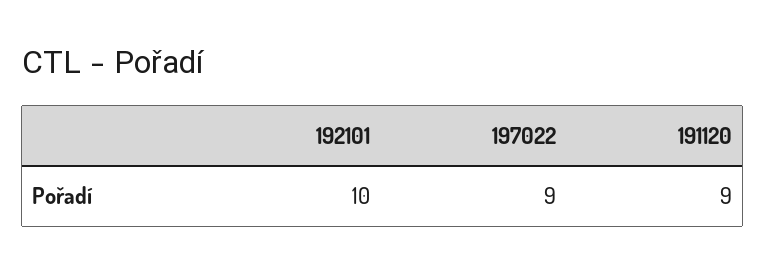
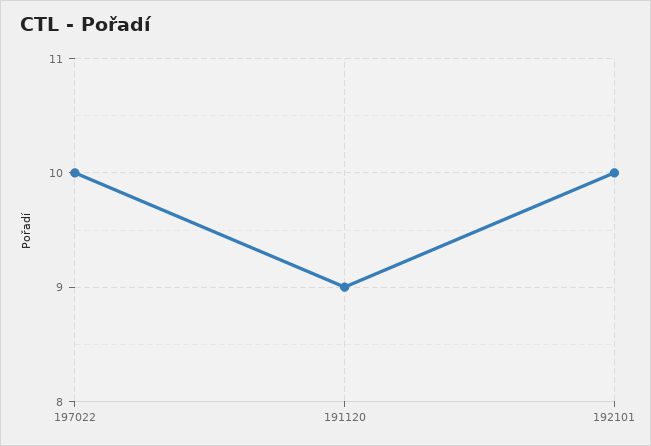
197022: 9 -> 10

